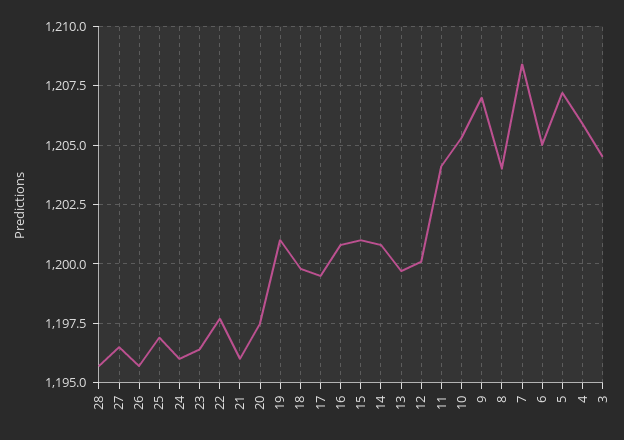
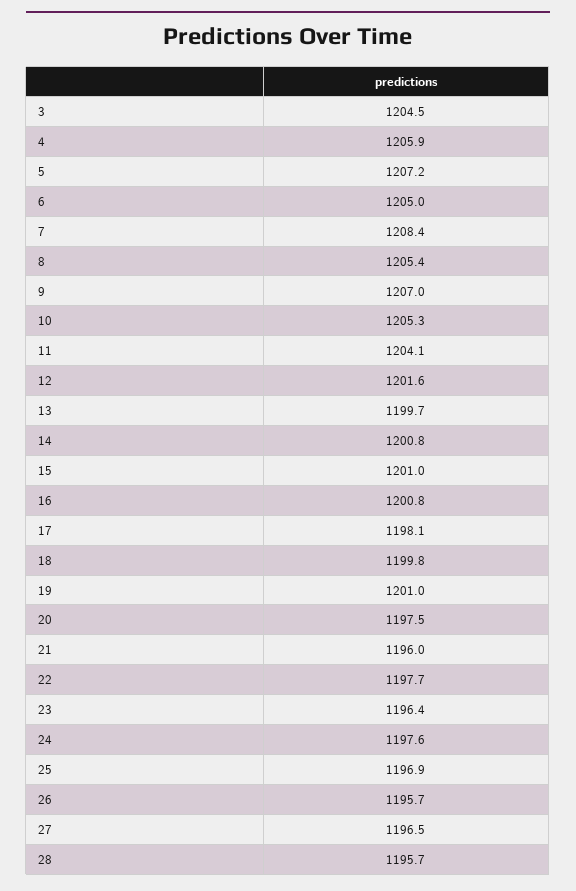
24: 1196 -> 1197.6
17: 1199.5 -> 1198.1
12: 1200 -> 1201.6
8: 1204 -> 1205.4

